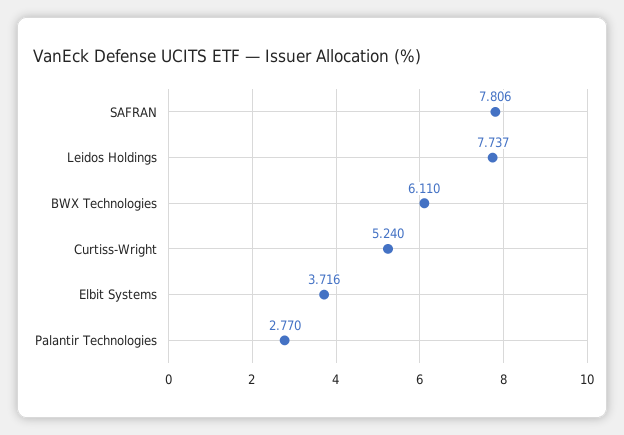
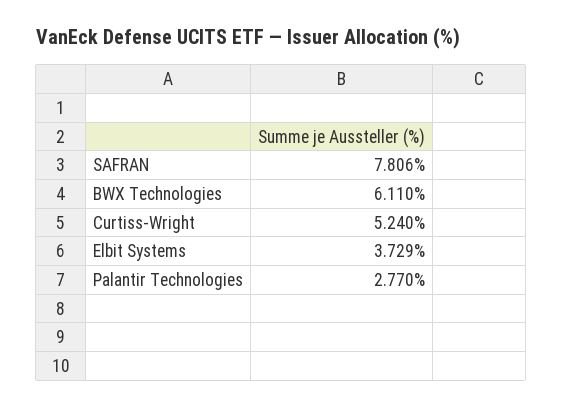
Leidos Holdings: 7.737 -> none
Elbit Systems: 3.716 -> 3.729

